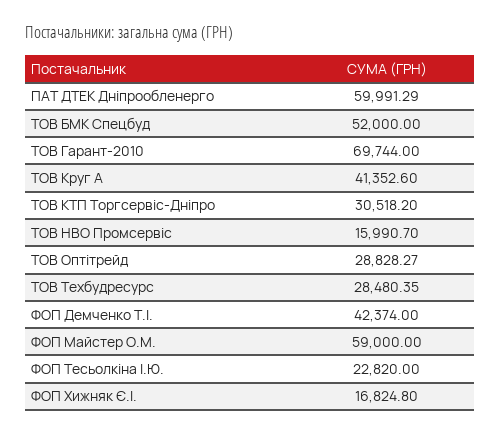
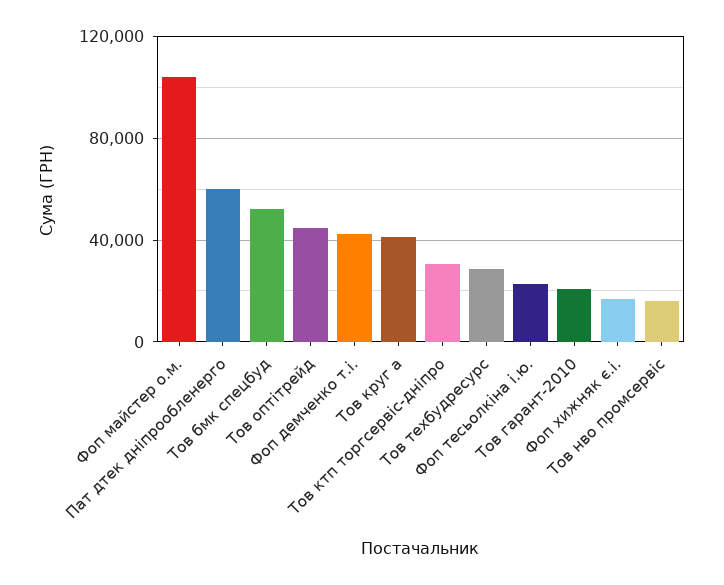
ТОВ Гарант-2010: 69744 -> 20000
ТОВ Оптітрейд: 28828.27 -> 45000
ФОП Майстер О.М.: 59000 -> 105000

